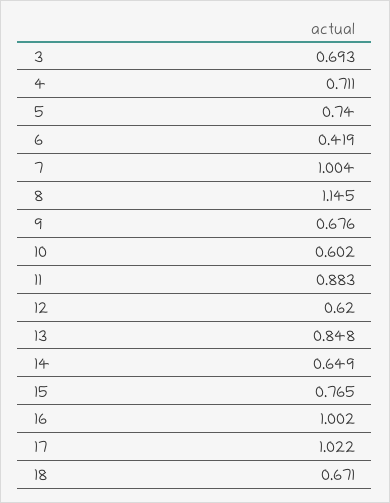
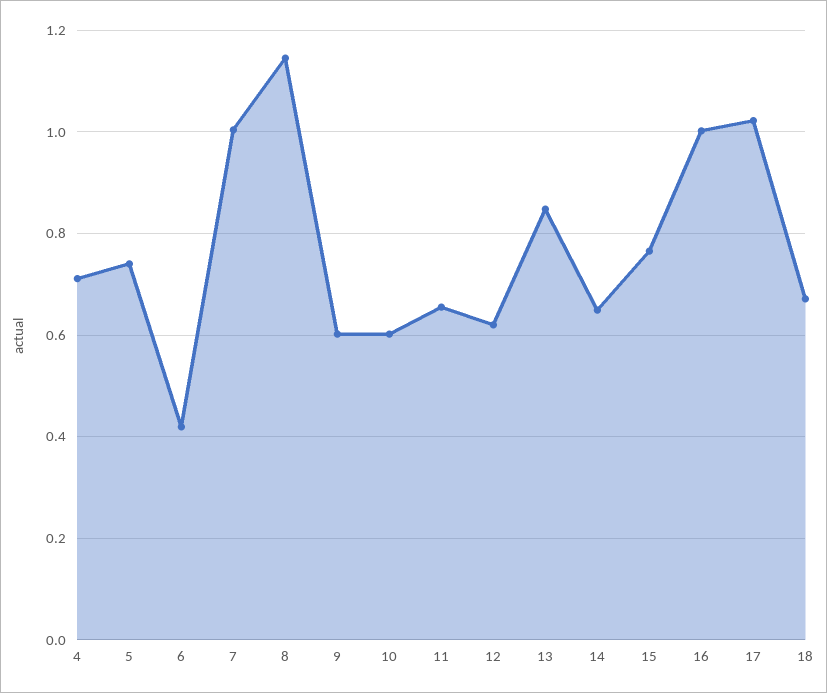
3: 0.693 -> none
9: 0.676 -> 0.6
11: 0.883 -> 0.66

